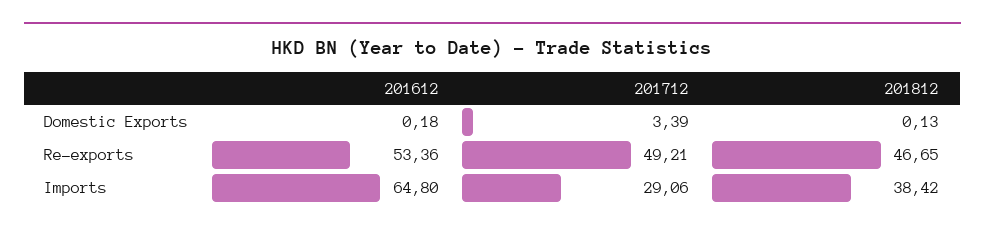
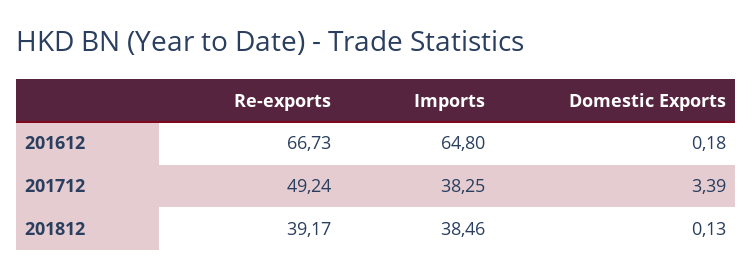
201612, Re-exports: 53.36 -> 66.73
201712, Re-exports: 49.21 -> 49.24
201812, Re-exports: 46.65 -> 39.17
201712, Imports: 29.06 -> 38.25
201812, Imports: 38.42 -> 38.46

